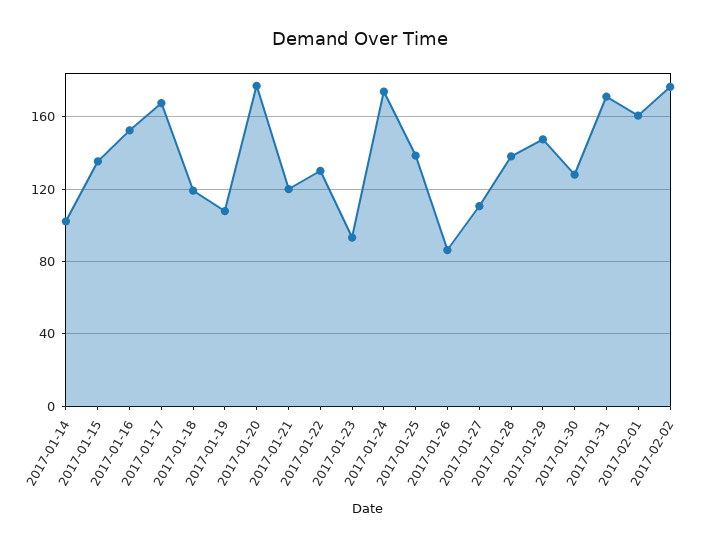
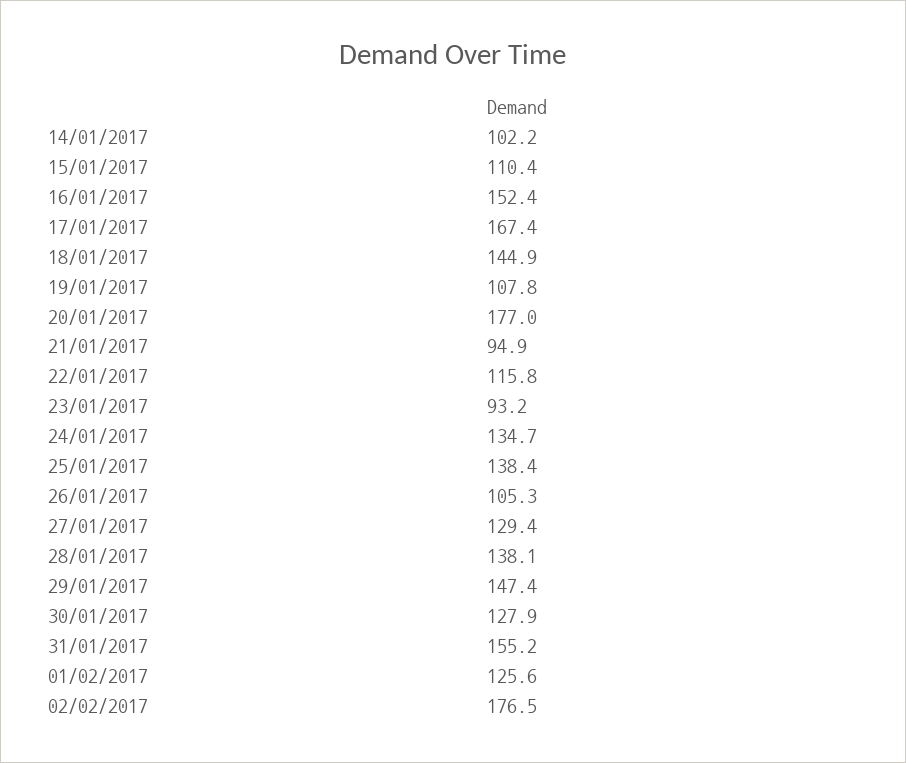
2017-01-15: 135 -> 110.4
2017-01-18: 120 -> 144.9
2017-01-21: 120 -> 94.9
2017-01-22: 130 -> 115.8
2017-01-24: 175 -> 134.7
2017-01-26: 85 -> 105.3
2017-01-27: 110 -> 129.4
2017-01-31: 170 -> 155.2
2017-02-01: 160 -> 125.6

